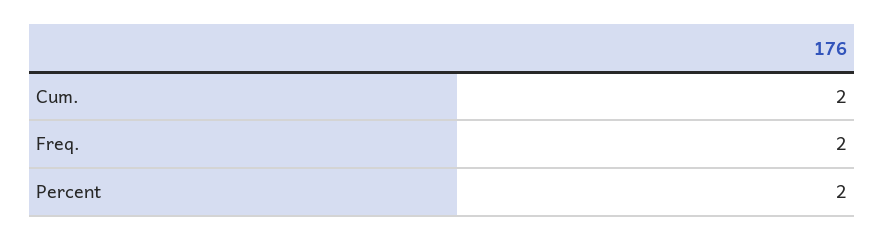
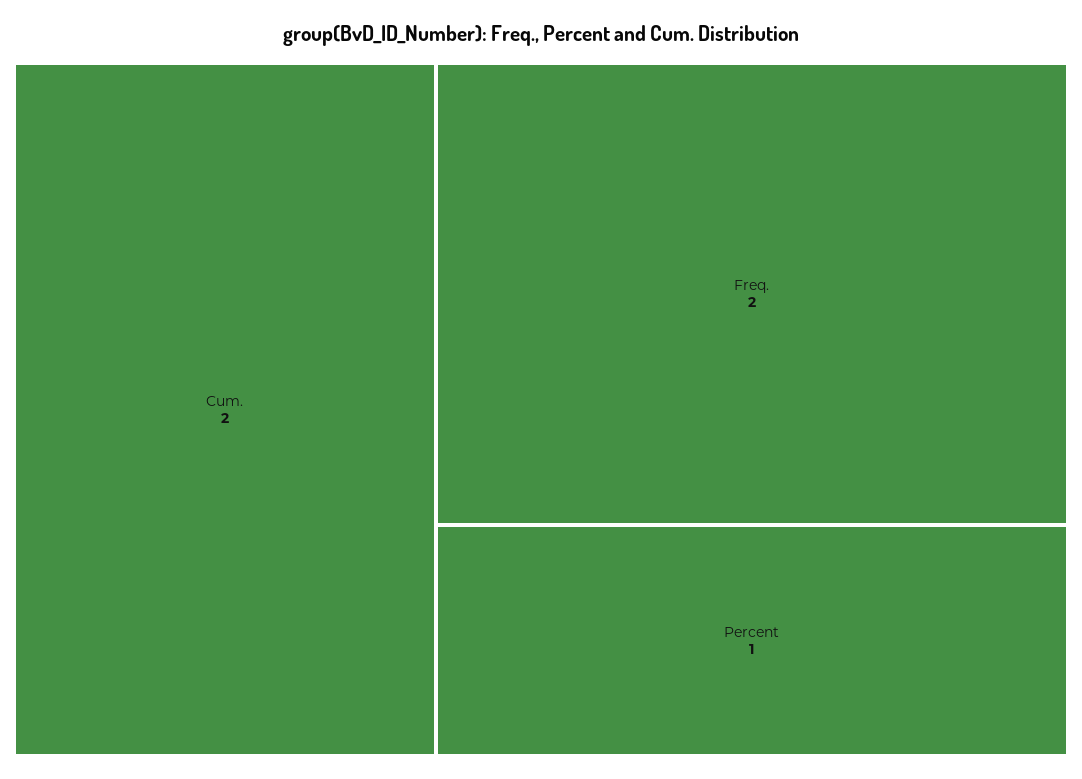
Percent: 2 -> 1

